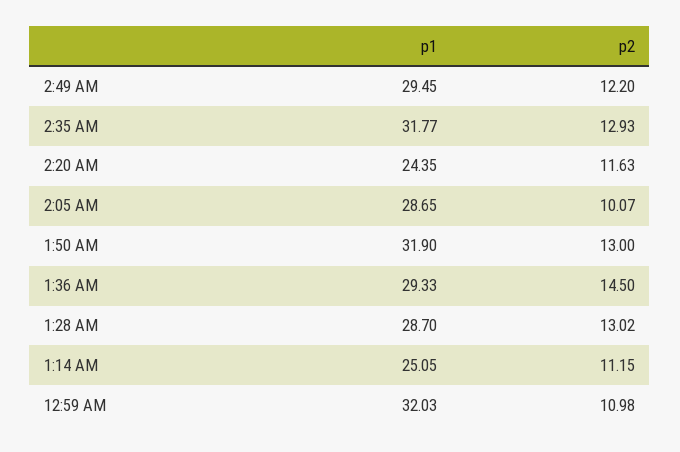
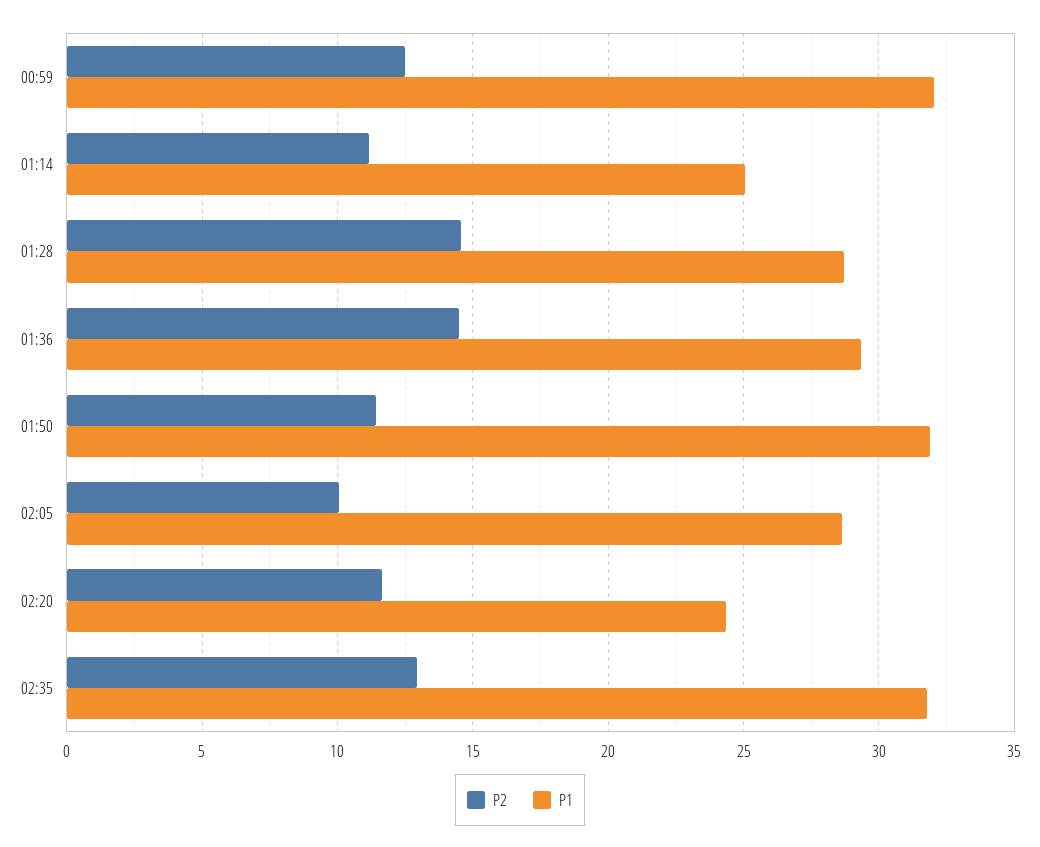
p1, 2:49 AM: 29.45 -> none
p2, 2:49 AM: 12.2 -> none
p2, 1:50 AM: 13 -> 11.5
p2, 1:28 AM: 13.02 -> 14.5
p2, 12:59 AM: 10.98 -> 12.5

